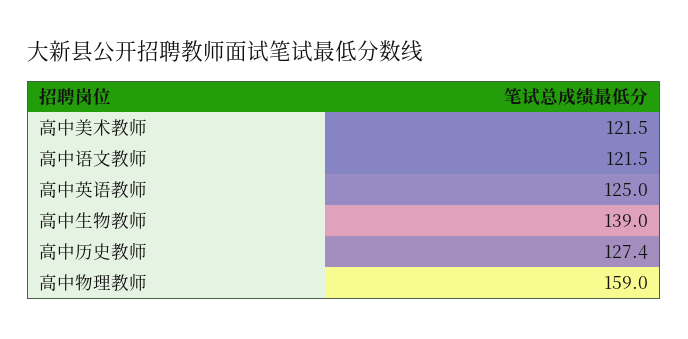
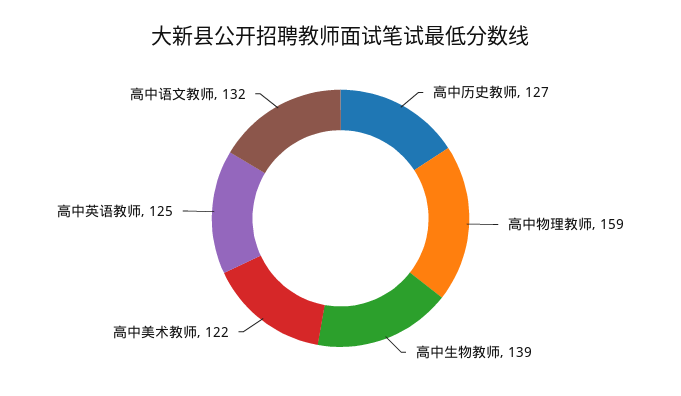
高中语文教师: 121.5 -> 132

